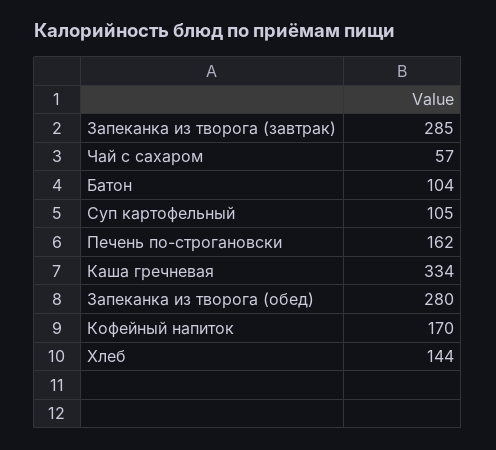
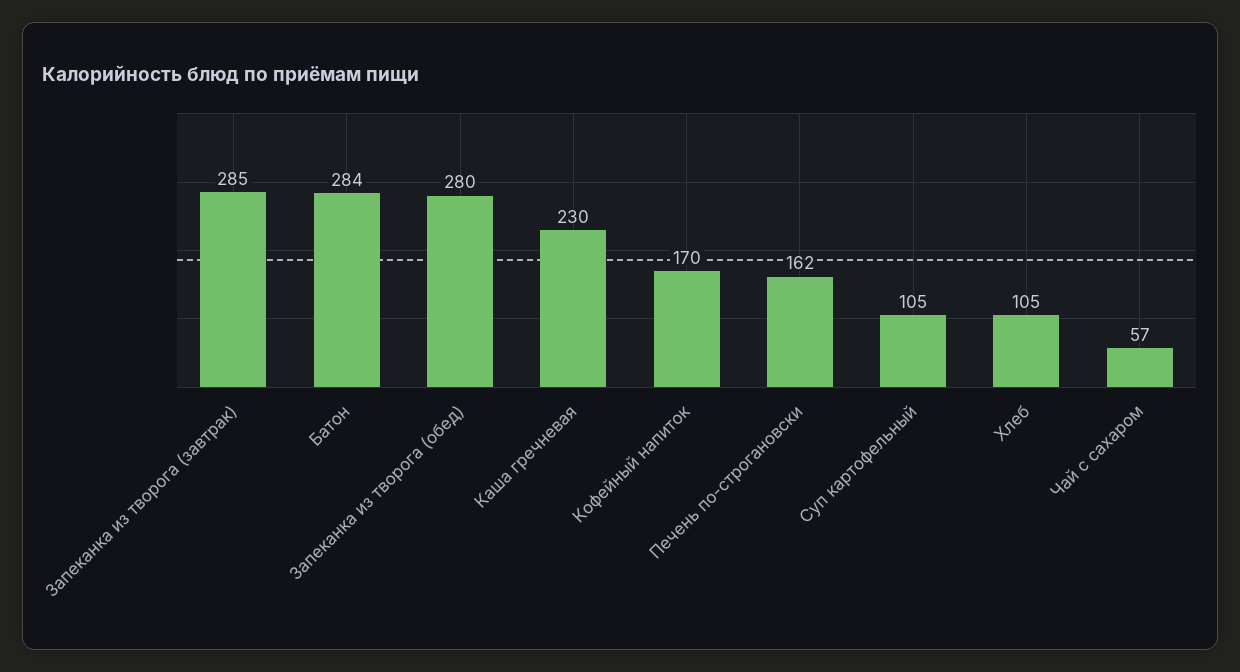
Батон: 104 -> 284
Каша гречневая: 334 -> 230
Хлеб: 144 -> 105

